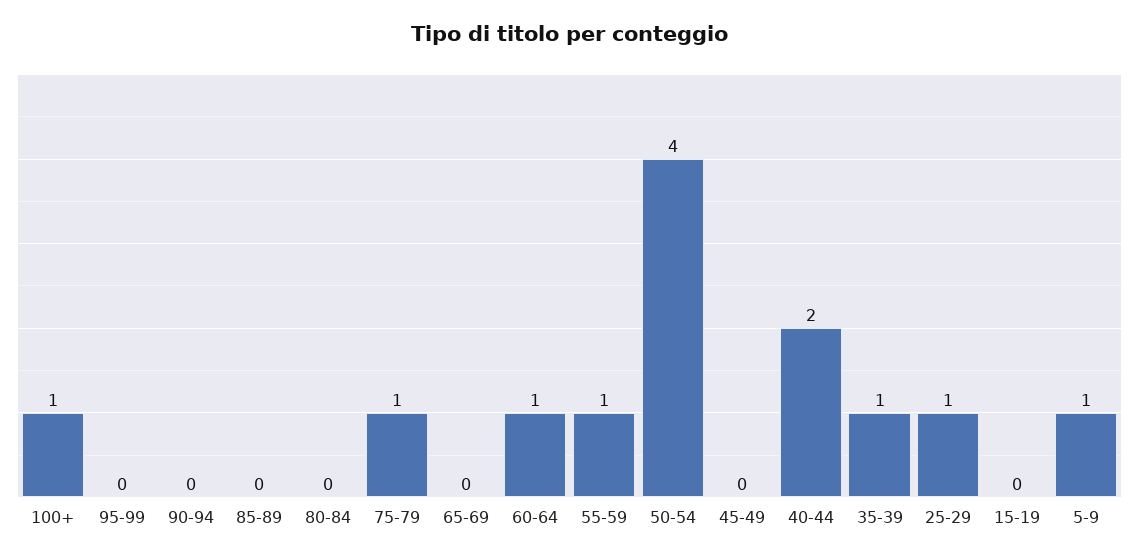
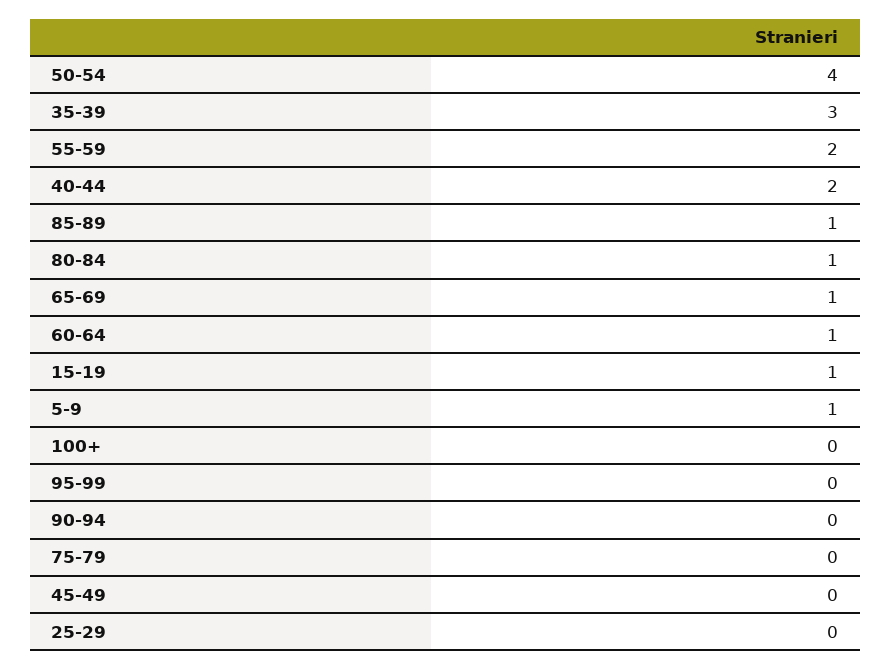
100+: 1 -> 0
85-89: 0 -> 1
80-84: 0 -> 1
75-79: 1 -> 0
65-69: 0 -> 1
55-59: 1 -> 2
35-39: 1 -> 3
25-29: 1 -> 0
15-19: 0 -> 1

